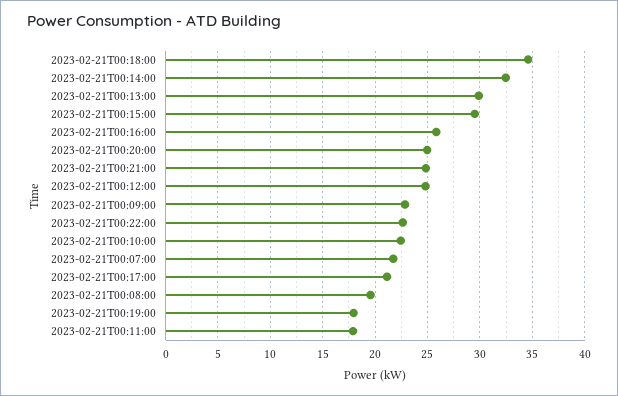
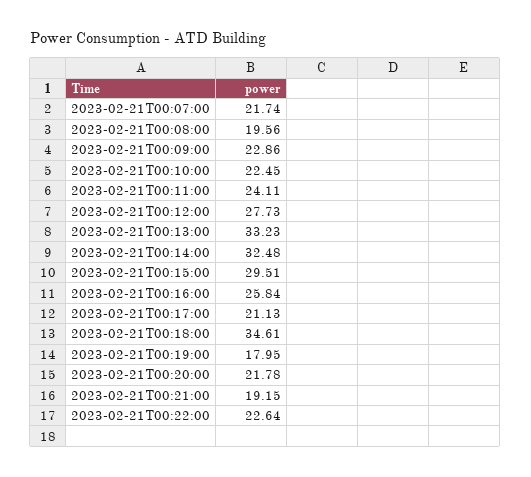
2023-02-21T00:13:00: 30 -> 33.23
2023-02-21T00:20:00: 25 -> 21.78
2023-02-21T00:21:00: 25 -> 19.15
2023-02-21T00:12:00: 25 -> 27.73
2023-02-21T00:11:00: 18 -> 24.11

